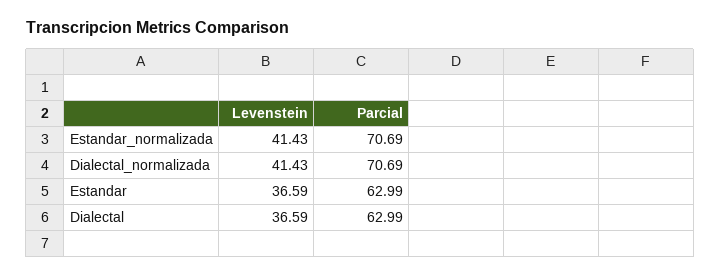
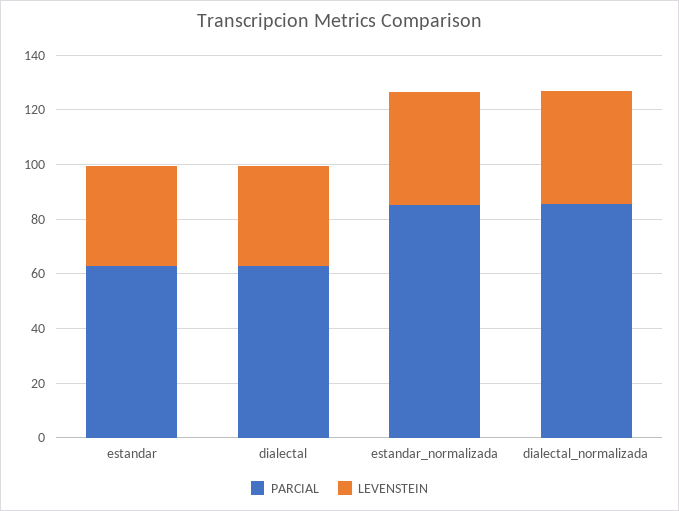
Parcial, Estandar_normalizada: 70.69 -> 85
Parcial, Dialectal_normalizada: 70.69 -> 85

